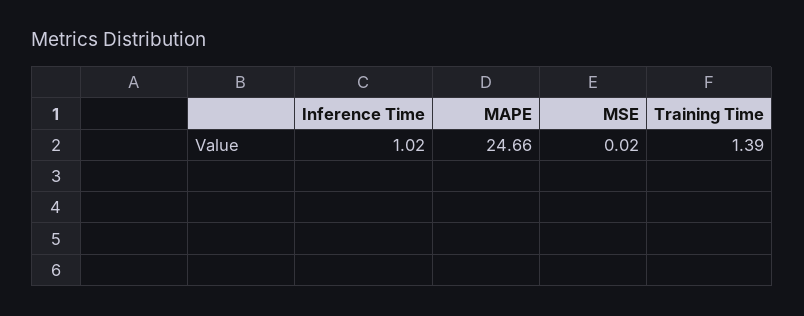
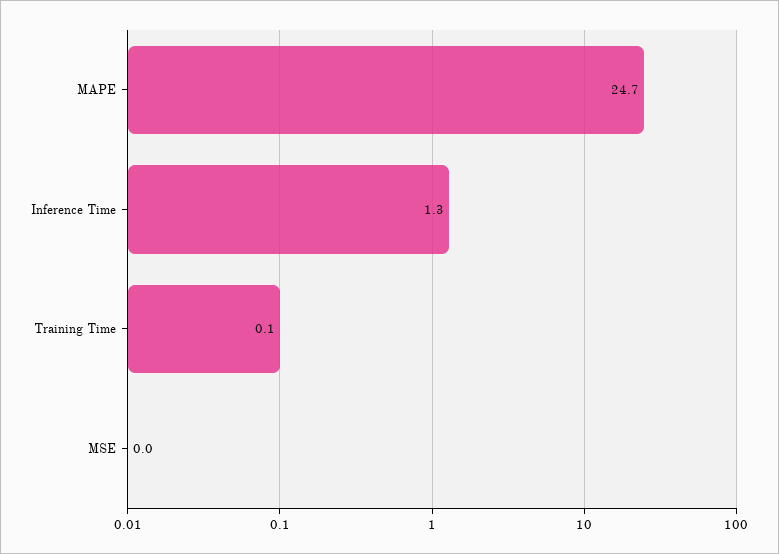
Inference Time: 1.02 -> 1.3
Training Time: 1.39 -> 0.1

